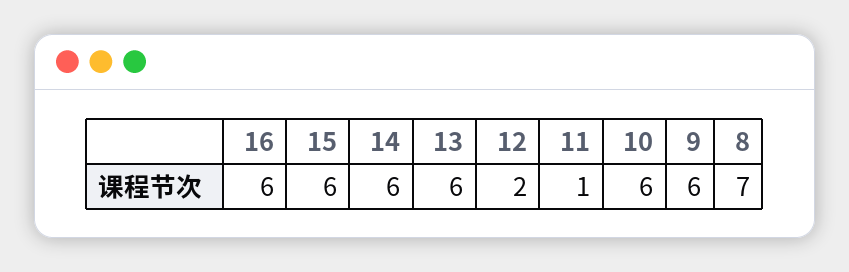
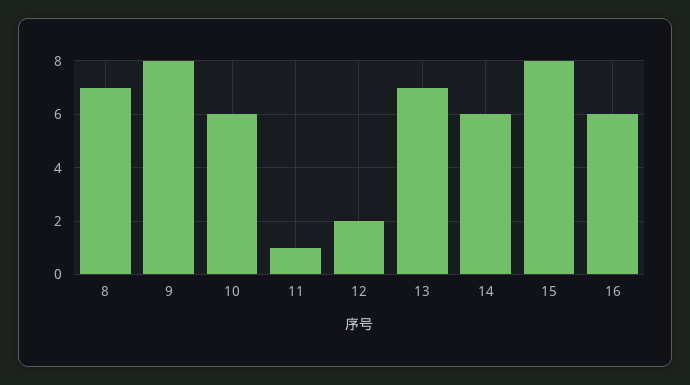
15: 6 -> 8
13: 6 -> 7
9: 6 -> 8

